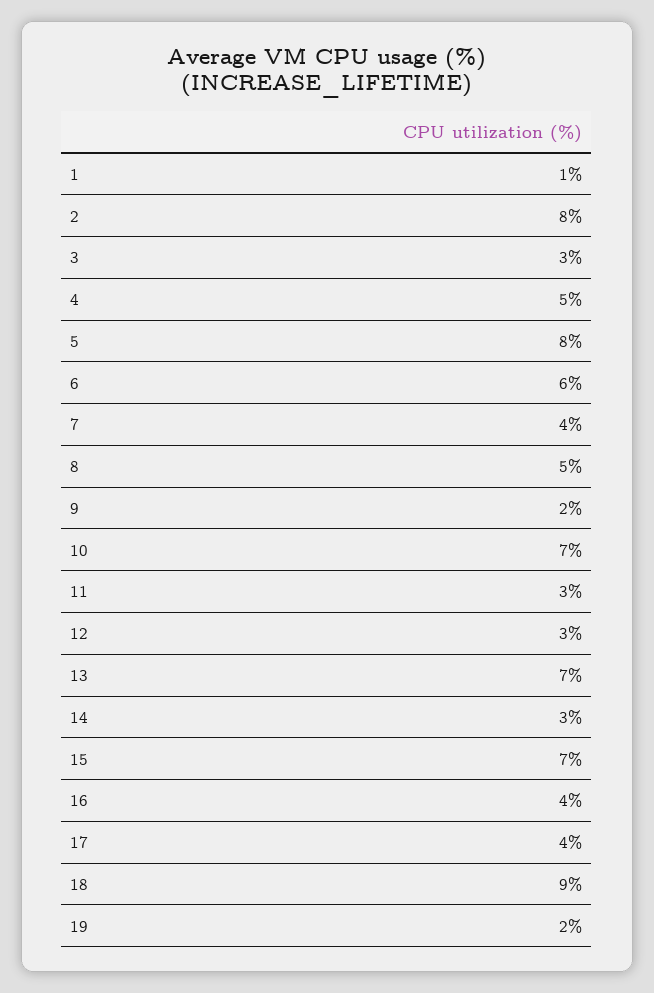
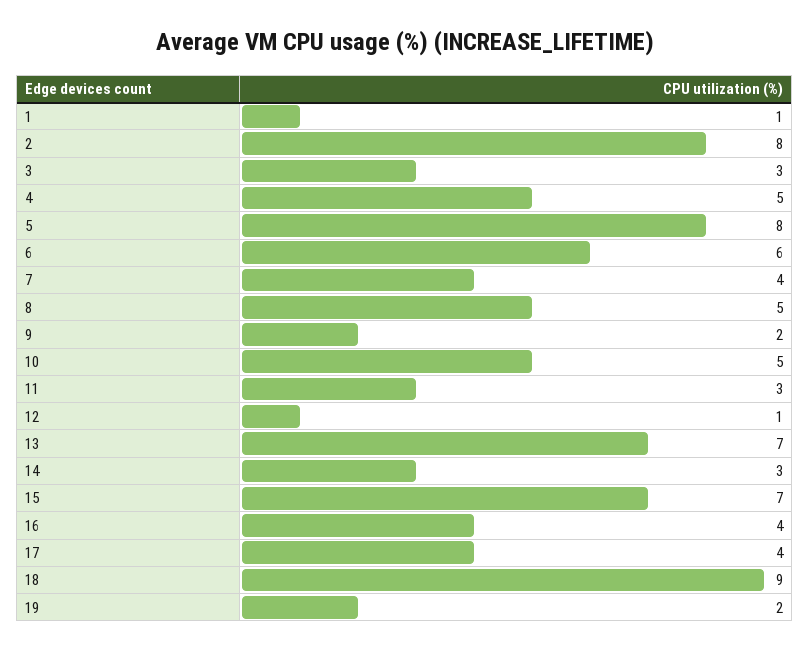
10: 7 -> 5
12: 3 -> 1

